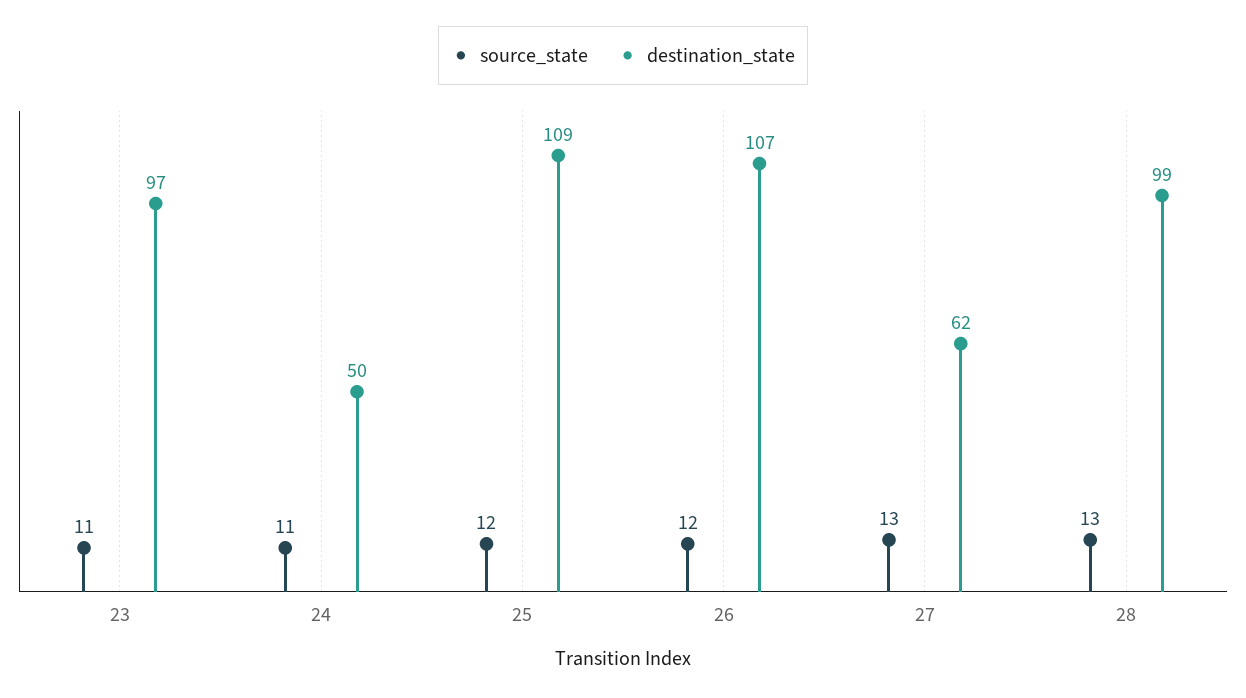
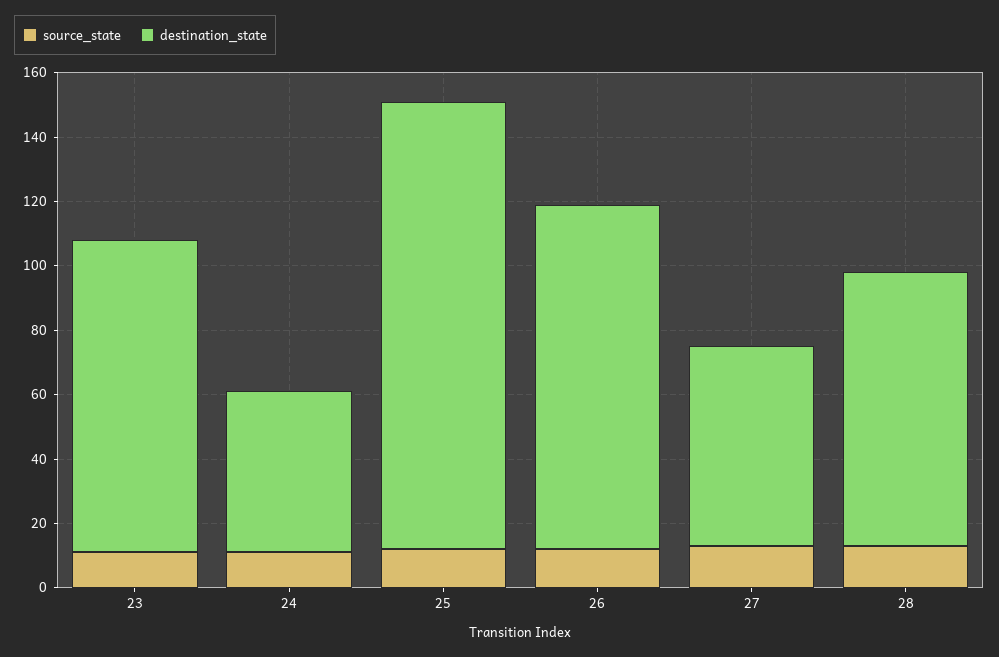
destination_state, 25: 109 -> 140
destination_state, 28: 99 -> 85

